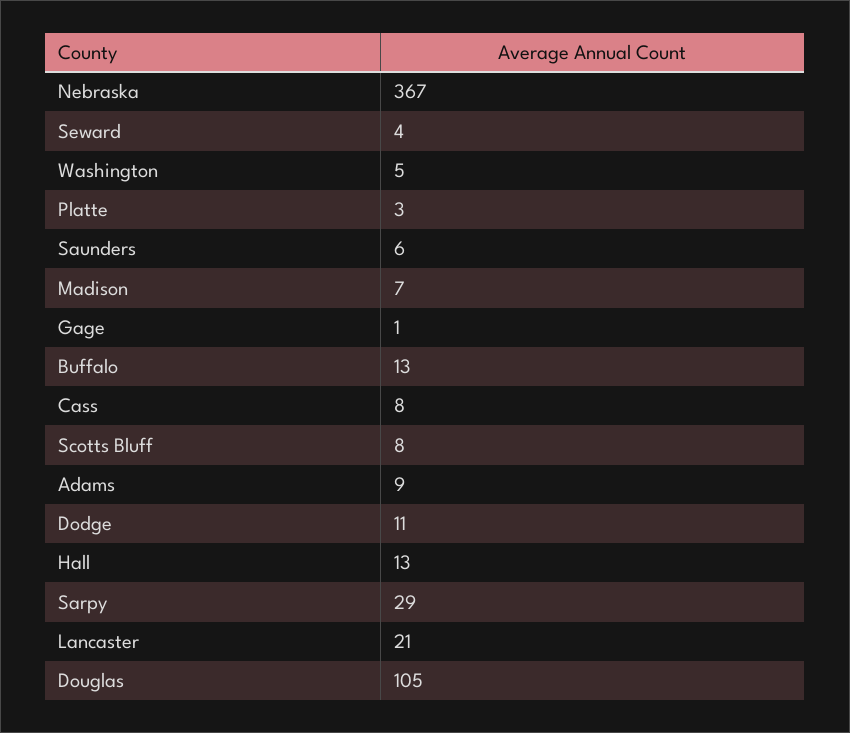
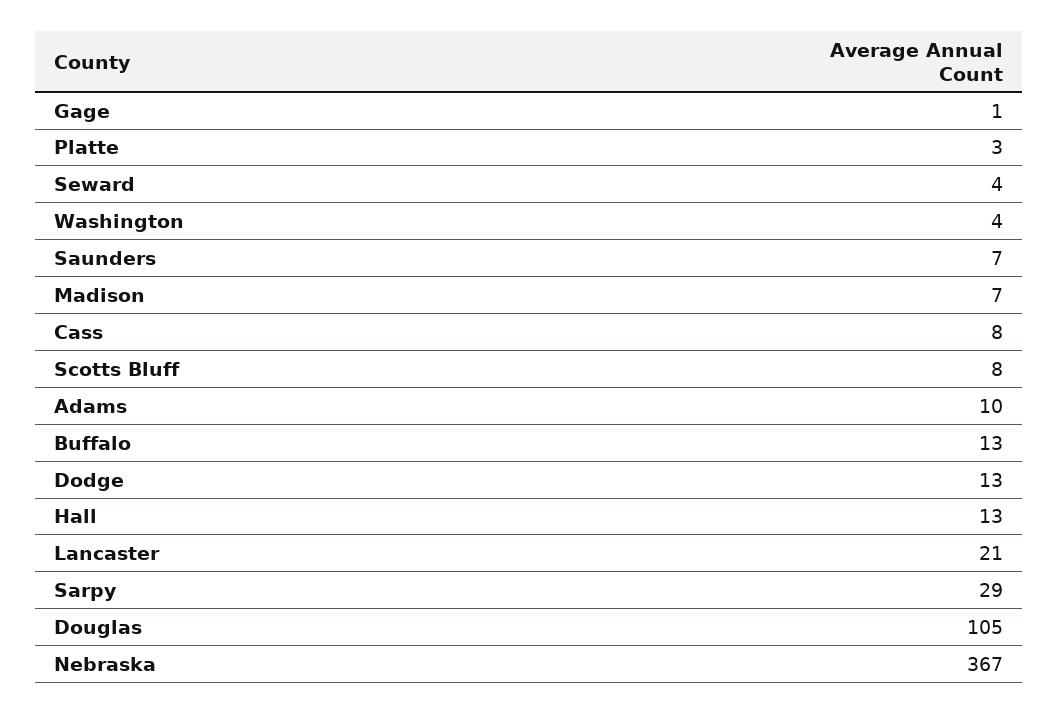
Washington: 5 -> 4
Saunders: 6 -> 7
Adams: 9 -> 10
Dodge: 11 -> 13

